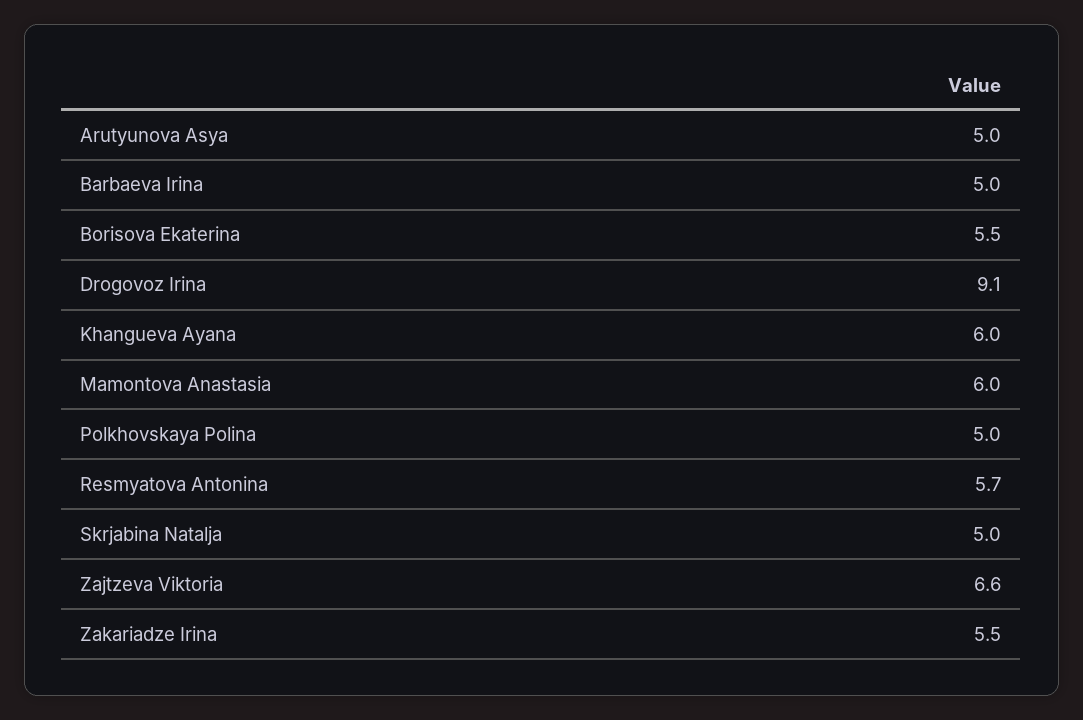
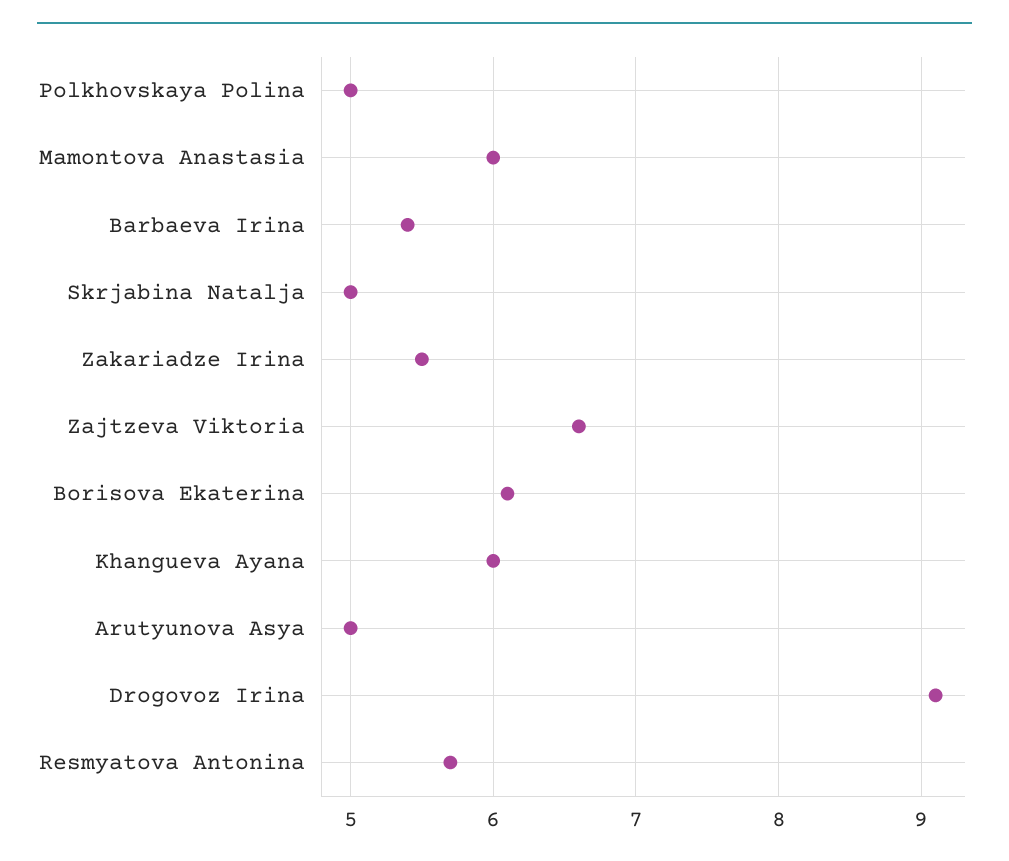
Barbaeva Irina: 5 -> 5.4
Borisova Ekaterina: 5.5 -> 6.1

